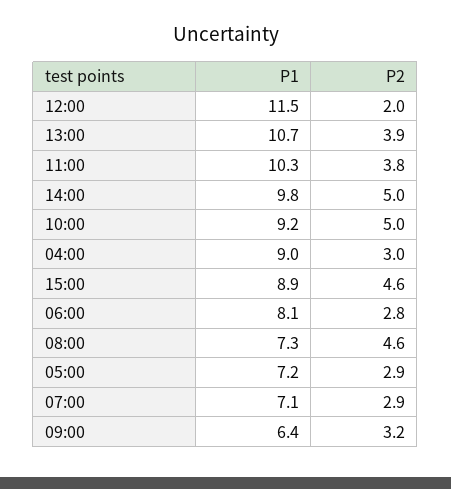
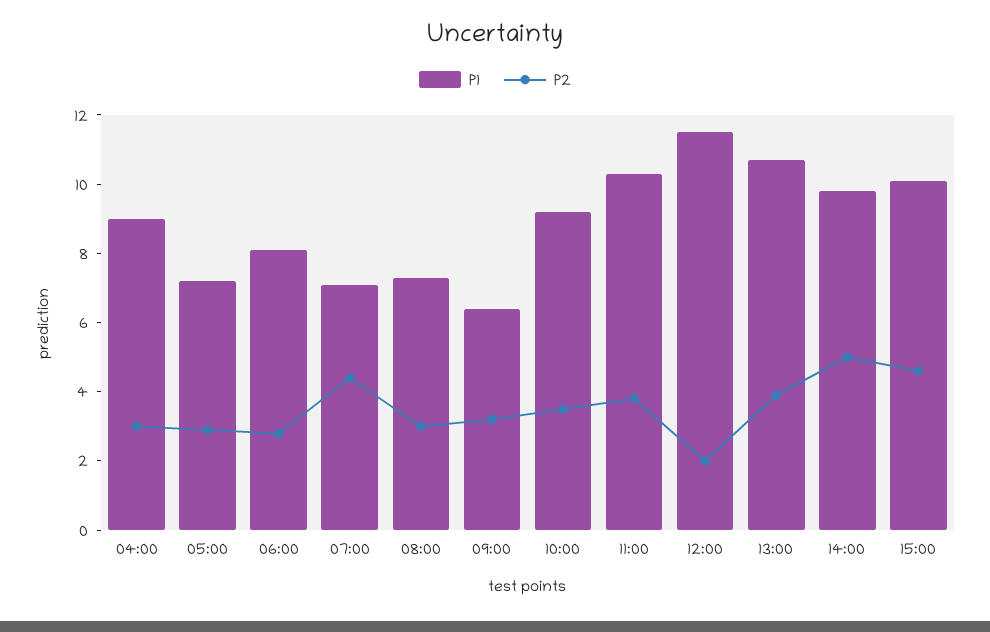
P2, 10:00: 5 -> 3.5
P1, 15:00: 8.9 -> 10
P2, 08:00: 4.6 -> 3
P2, 07:00: 2.9 -> 4.5

